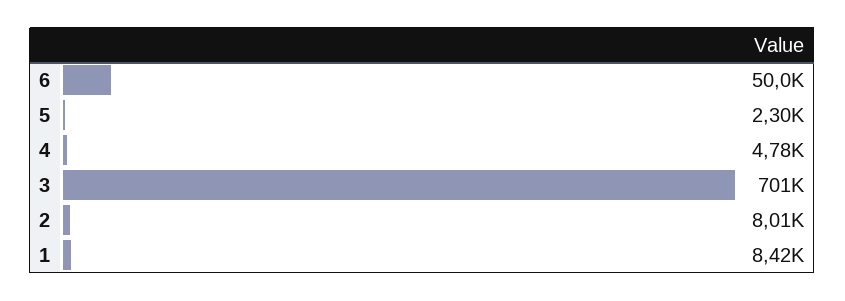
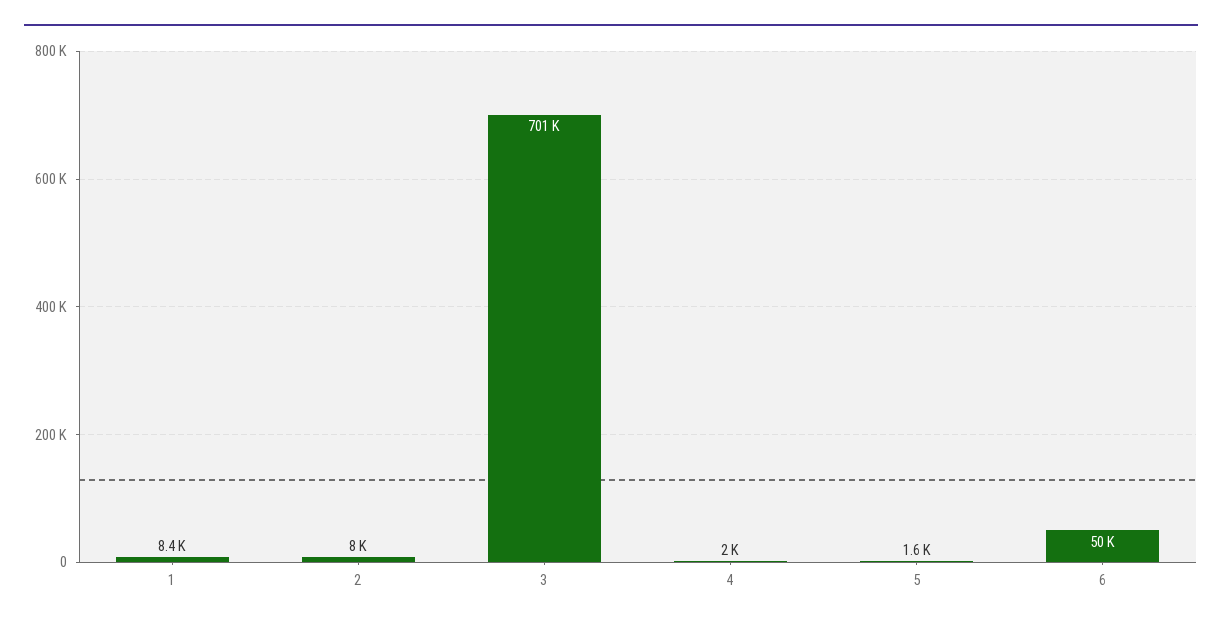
5: 2300 -> 1600
4: 4780 -> 2000

